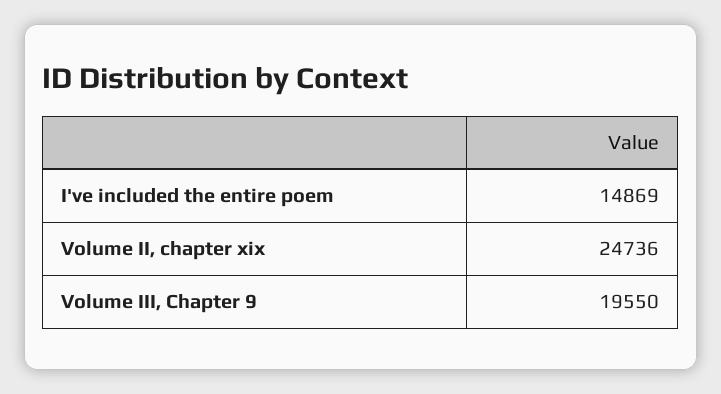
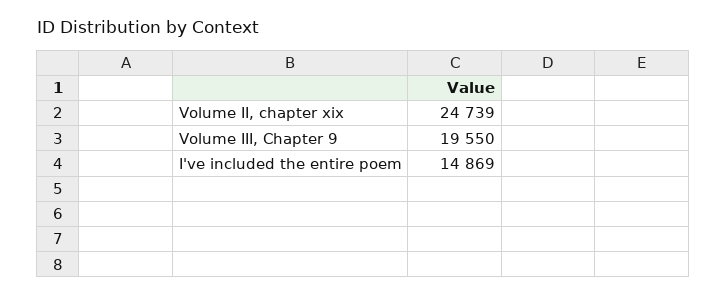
Volume II, chapter xix: 24736 -> 24739

